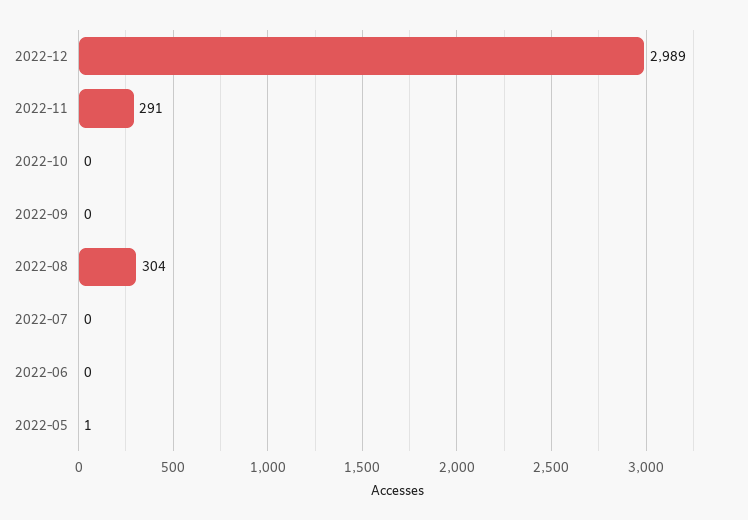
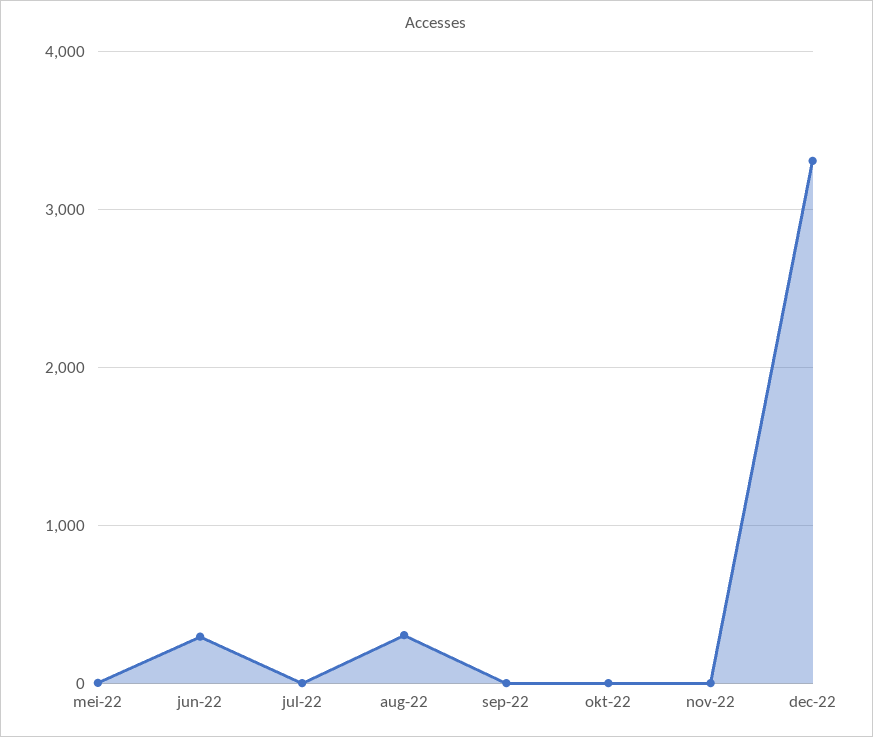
2022-12: 2989 -> 3300
2022-11: 291 -> 0
2022-06: 0 -> 300

